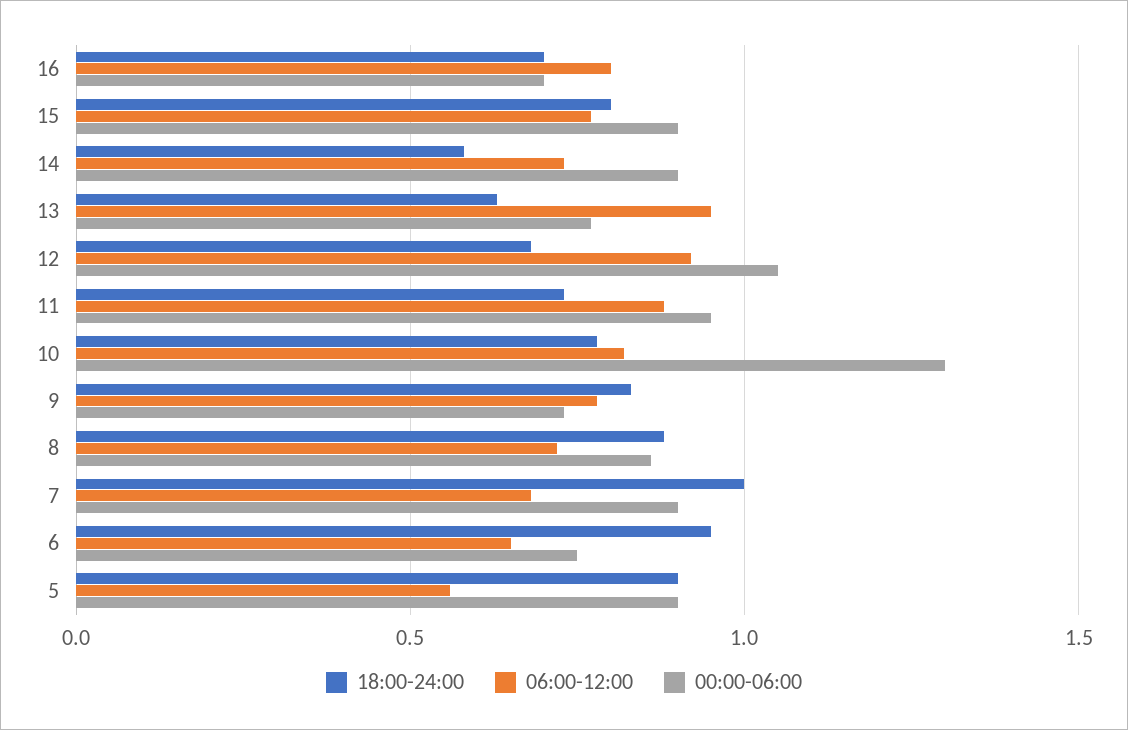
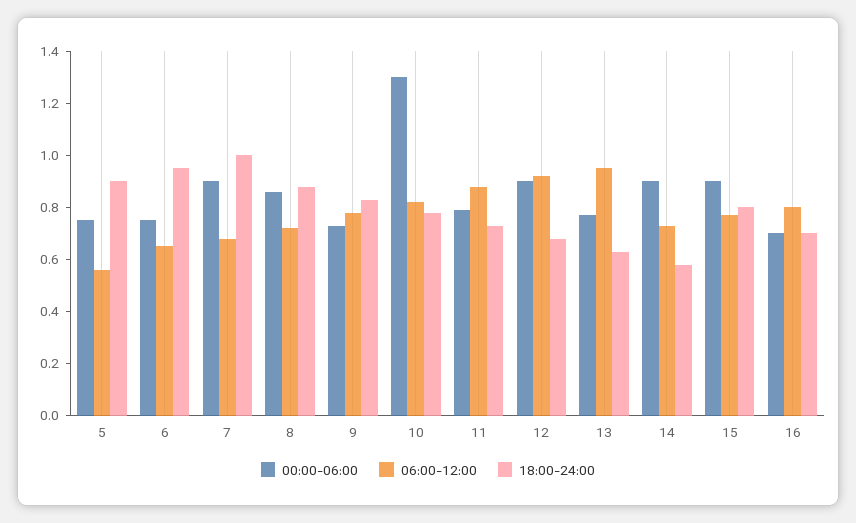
00:00-06:00, 12: 1.05 -> 0.9
00:00-06:00, 11: 0.95 -> 0.8
00:00-06:00, 5: 0.9 -> 0.75

